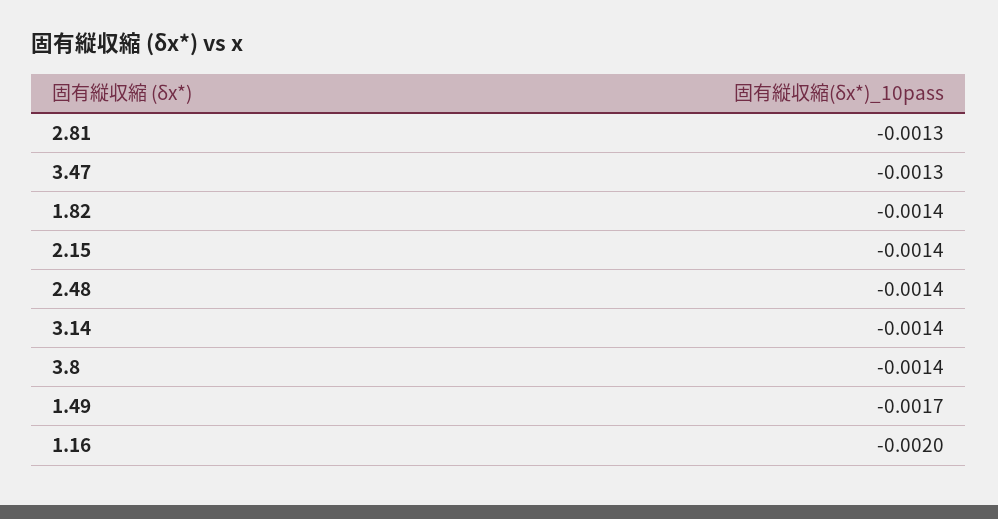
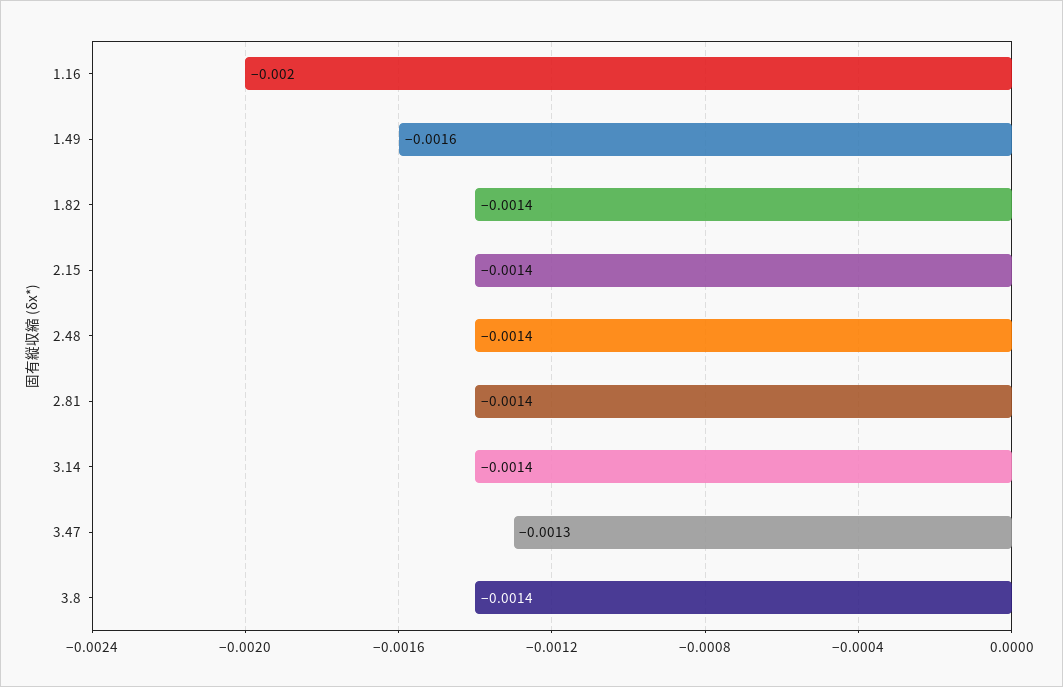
2.81: -0.0013 -> -0.0014
1.49: -0.0017 -> -0.0016

